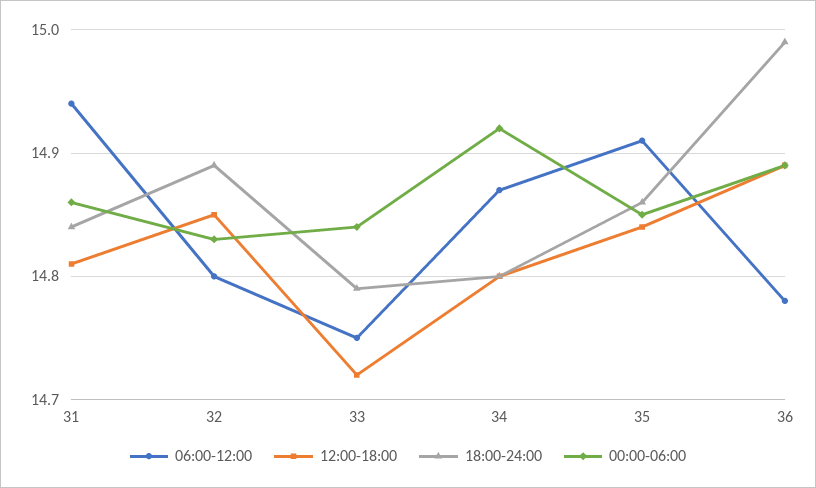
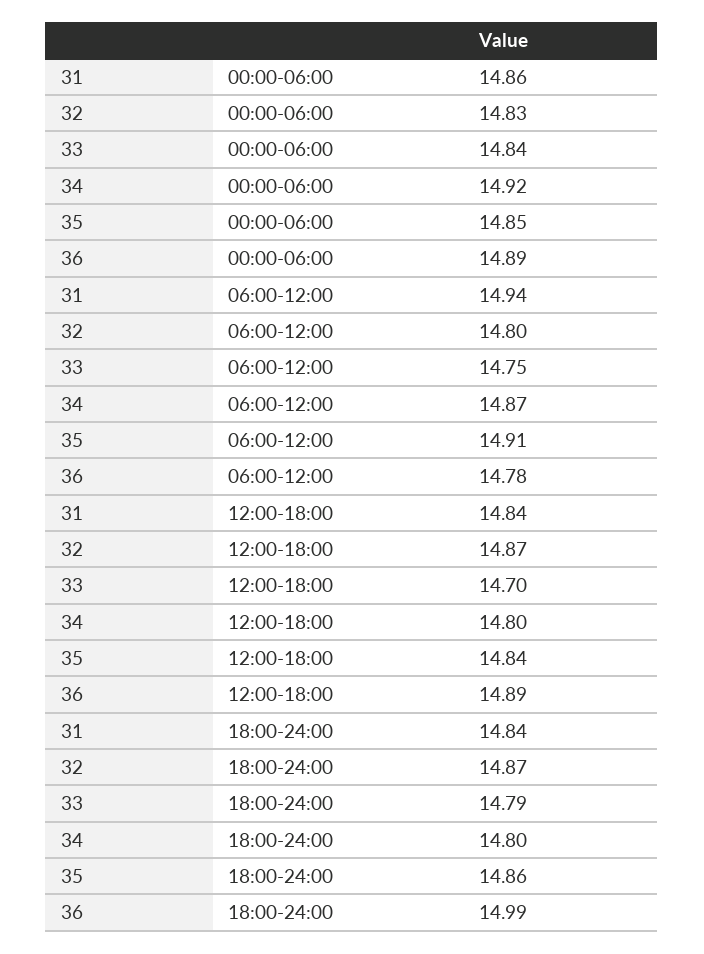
12:00-18:00, 31: 14.81 -> 14.84
12:00-18:00, 32: 14.85 -> 14.87
18:00-24:00, 32: 14.89 -> 14.87
12:00-18:00, 33: 14.72 -> 14.7

